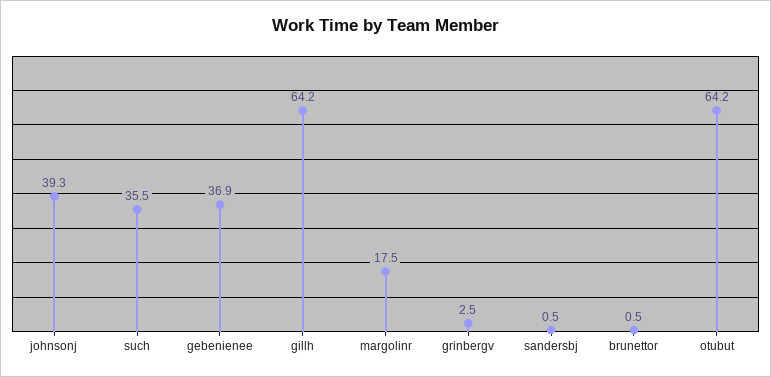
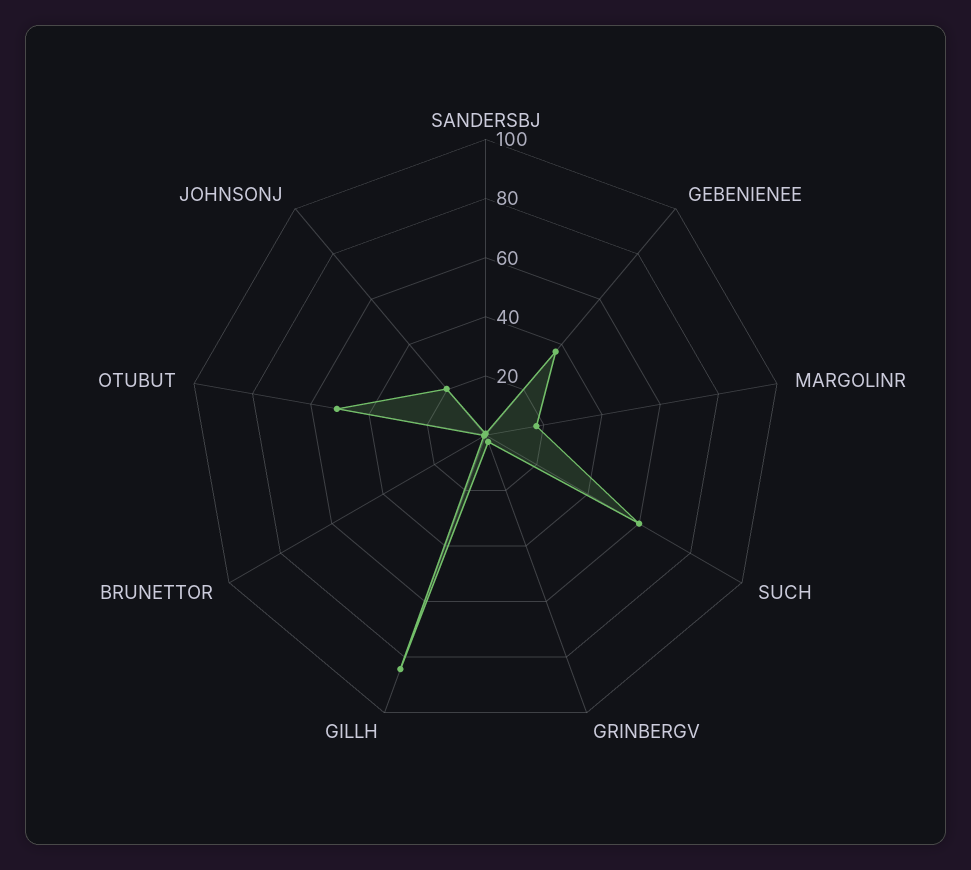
johnsonj: 39.3 -> 20
such: 35.5 -> 60
gillh: 64.2 -> 85
otubut: 64.2 -> 50

